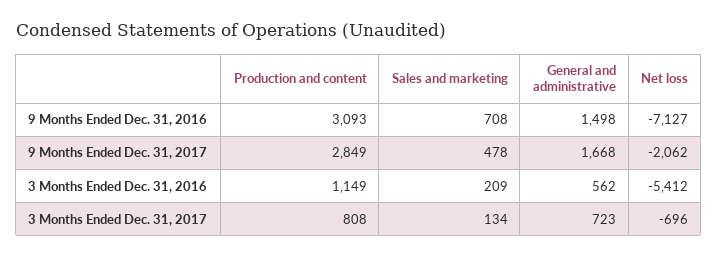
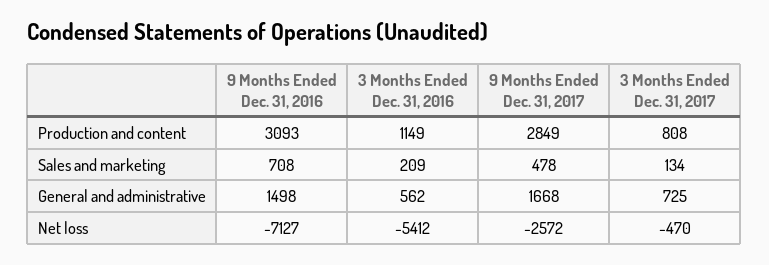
Net loss, 9 Months Ended Dec. 31, 2017: -2062 -> -2572
General and administrative, 3 Months Ended Dec. 31, 2017: 723 -> 725
Net loss, 3 Months Ended Dec. 31, 2017: -696 -> -470

